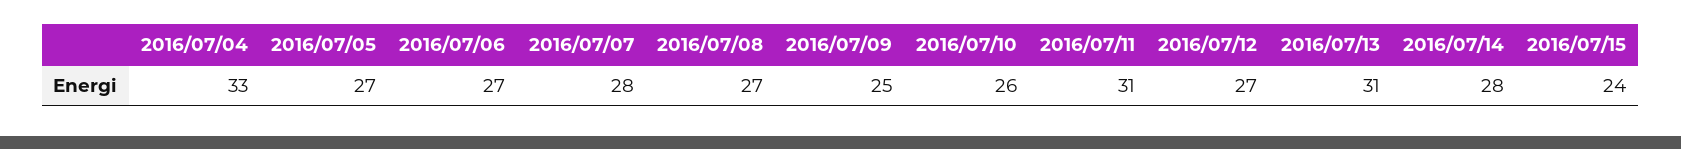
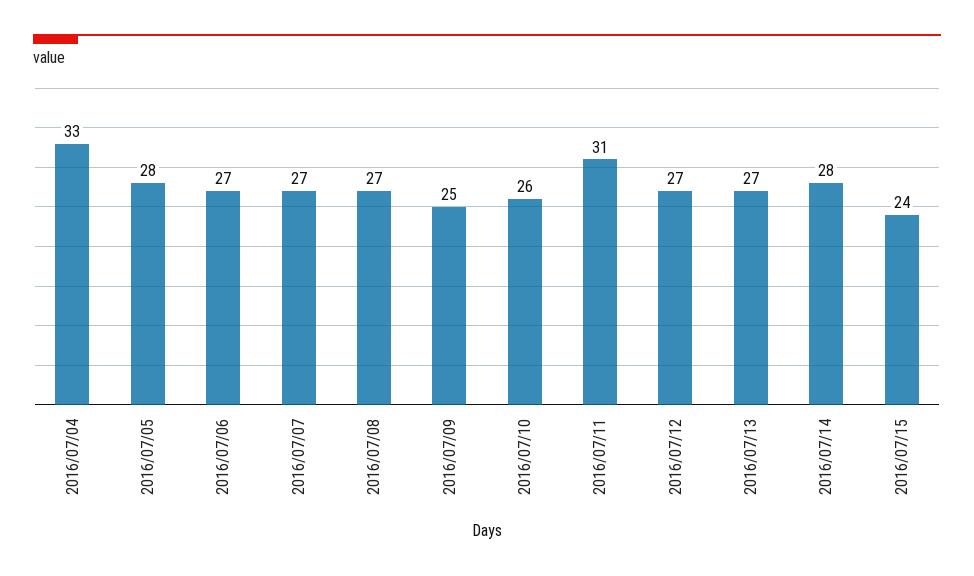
2016/07/05: 27 -> 28
2016/07/07: 28 -> 27
2016/07/13: 31 -> 27

